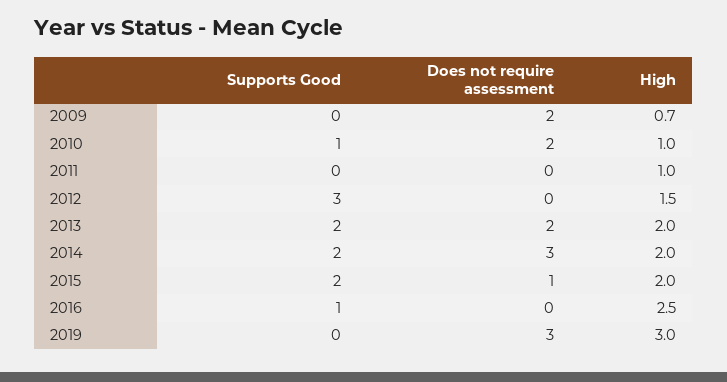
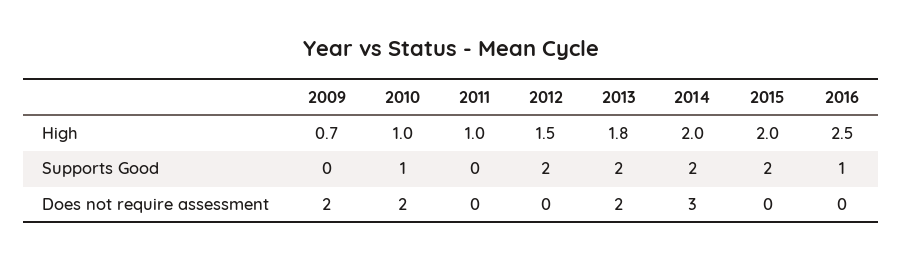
Supports Good, 2012: 3 -> 2
High, 2013: 2 -> 1.8
Does not require assessment, 2015: 1 -> 0
Supports Good, 2019: 0 -> none
Does not require assessment, 2019: 3 -> none
High, 2019: 3 -> none

